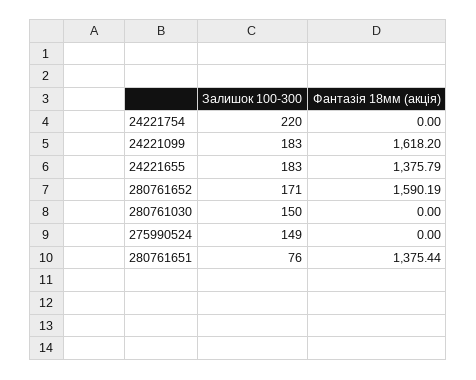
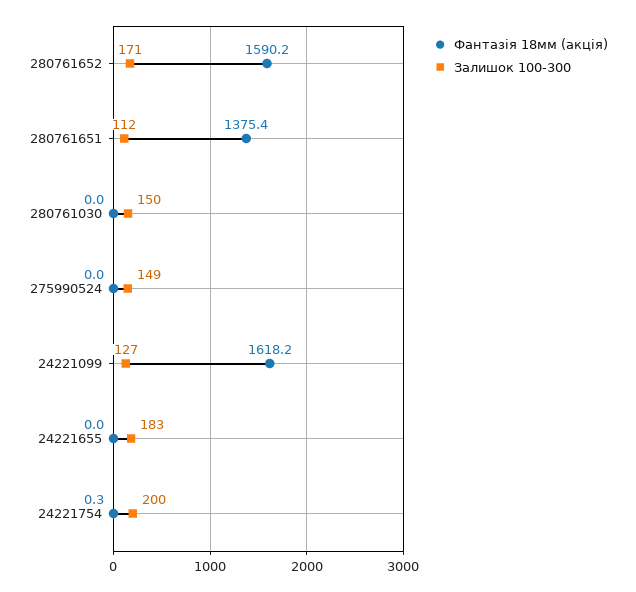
Залишок 100-300, 24221754: 220 -> 200
Фантазія 18мм (акція), 24221754: 0 -> 0.3
Залишок 100-300, 24221099: 183 -> 127
Фантазія 18мм (акція), 24221655: 1375.79 -> 0
Залишок 100-300, 280761651: 76 -> 112

